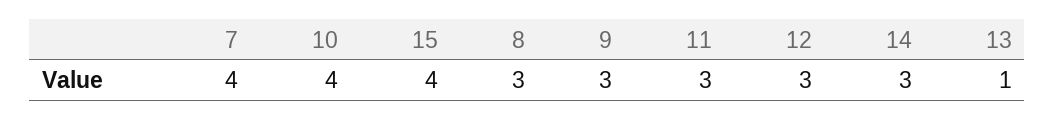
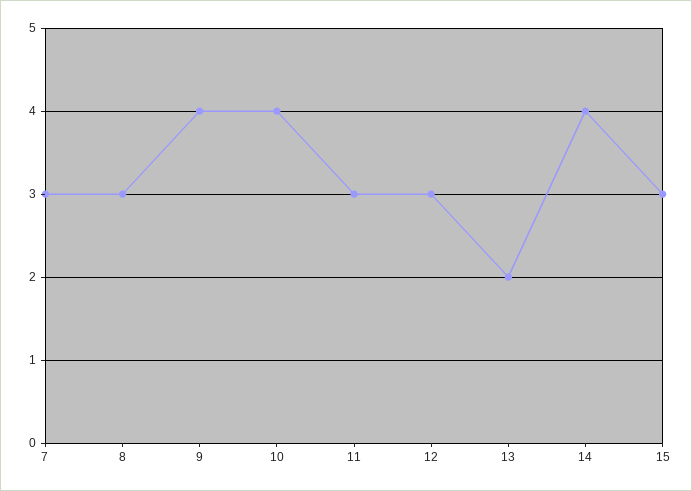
7: 4 -> 3
15: 4 -> 3
9: 3 -> 4
14: 3 -> 4
13: 1 -> 2

